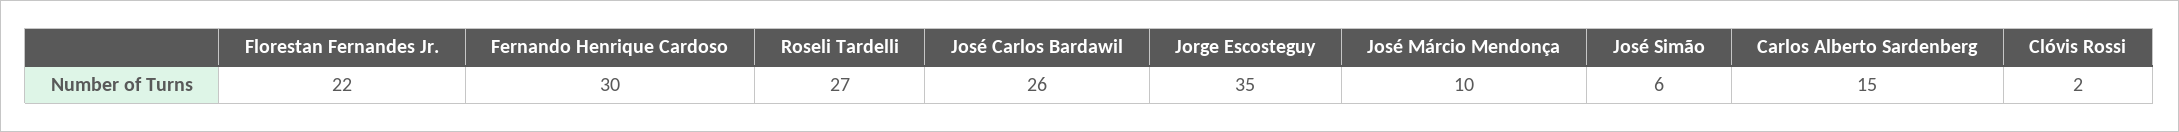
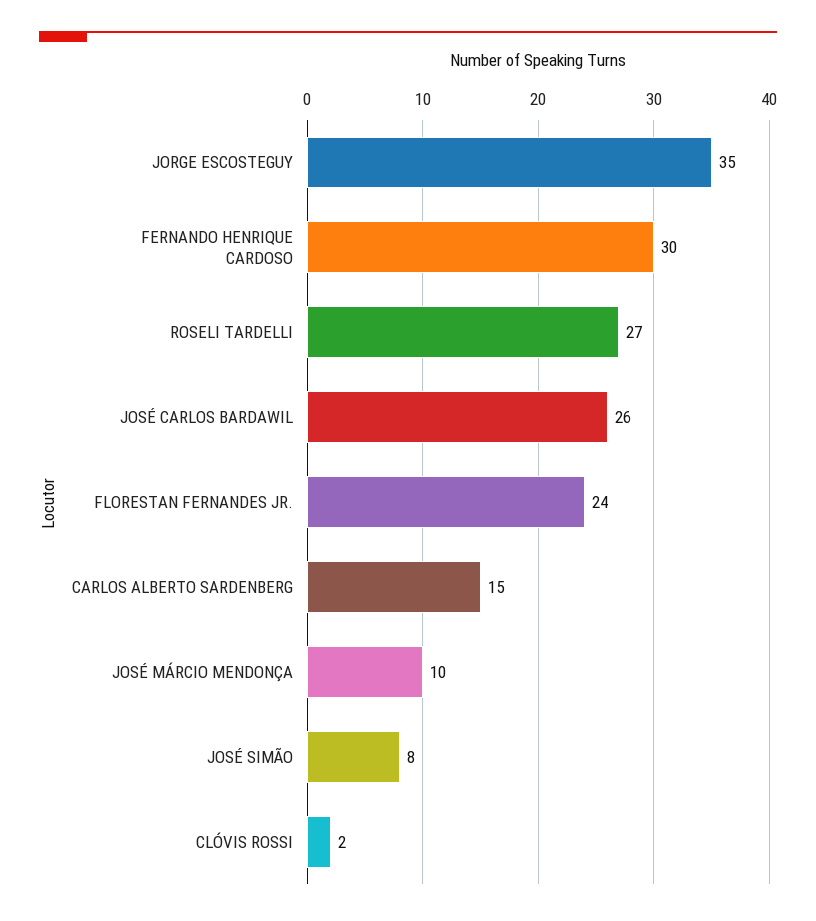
Florestan Fernandes Jr.: 22 -> 24
José Simão: 6 -> 8

